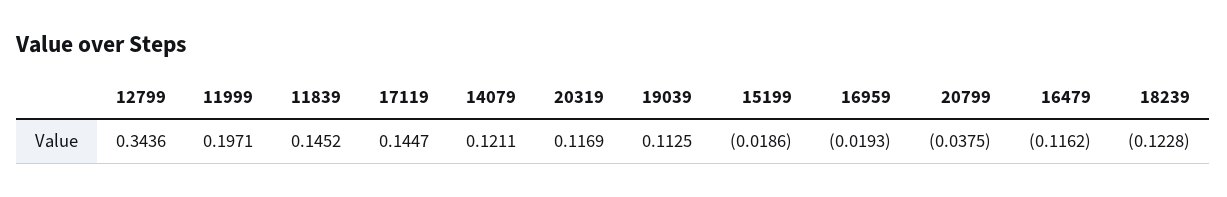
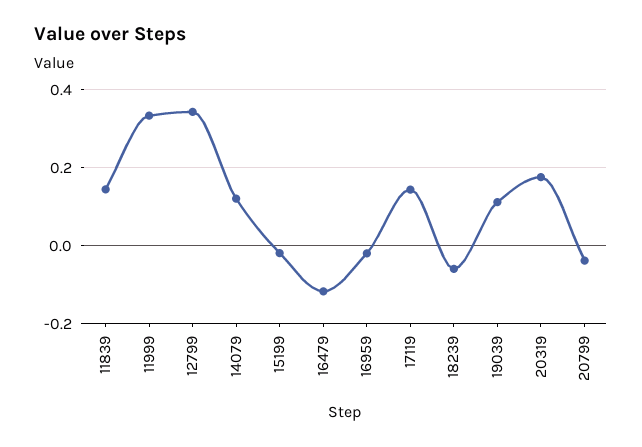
11999: 0.1971 -> 0.34
20319: 0.1169 -> 0.18
18239: -0.1228 -> -0.06

